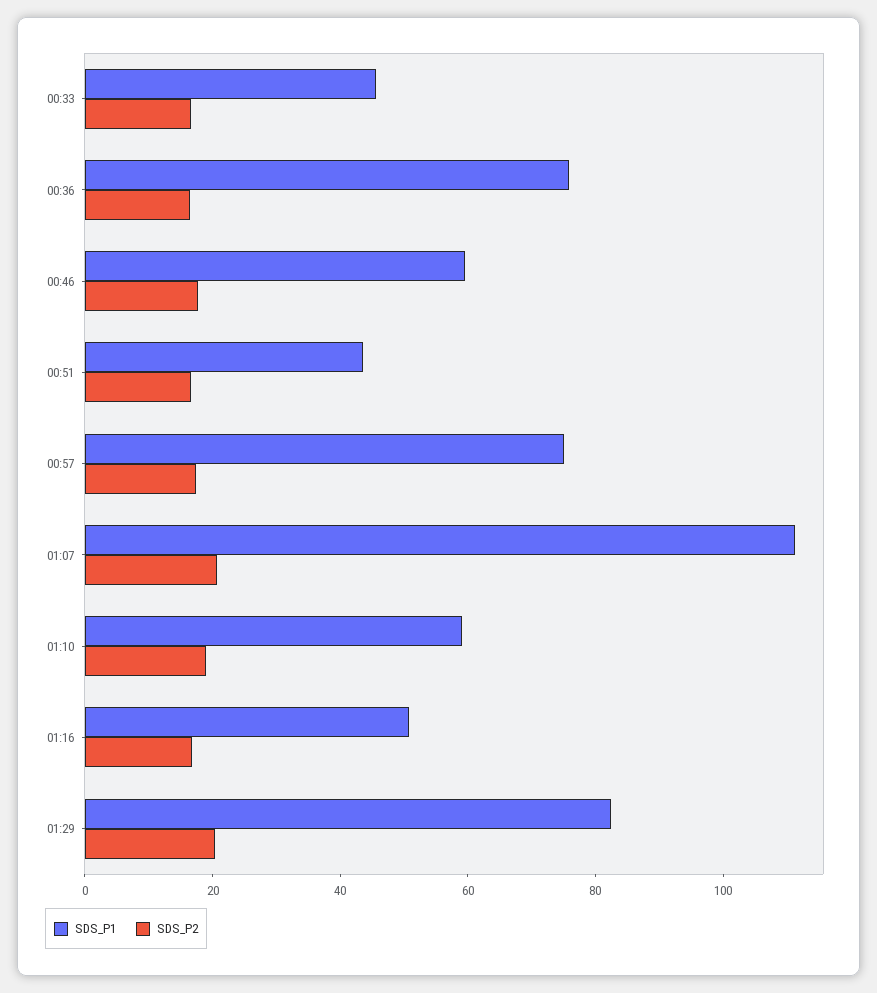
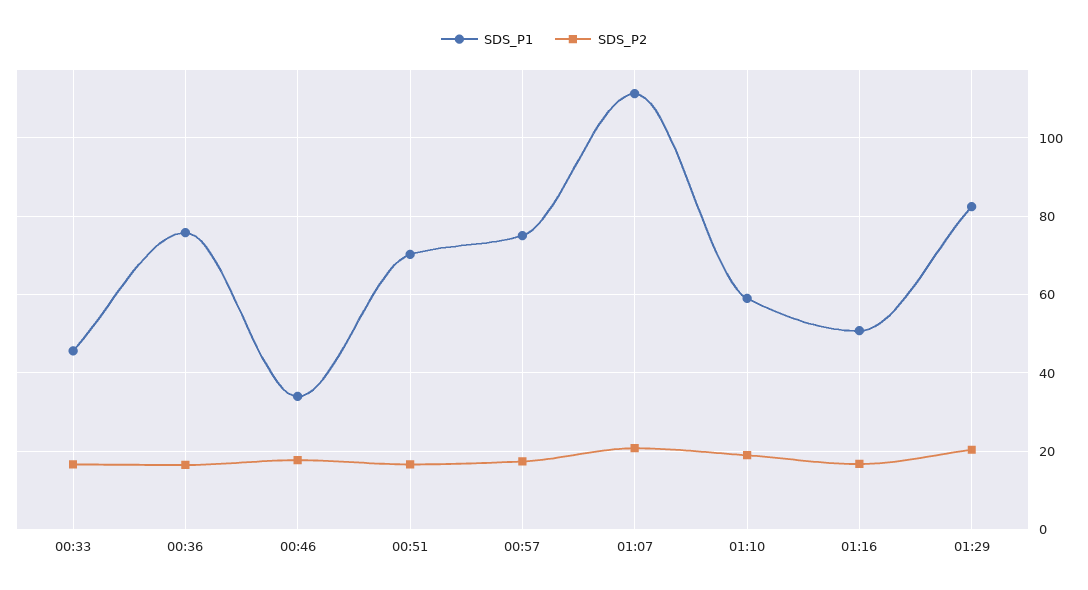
SDS_P1, 00:46: 60 -> 34
SDS_P1, 00:51: 45 -> 70

